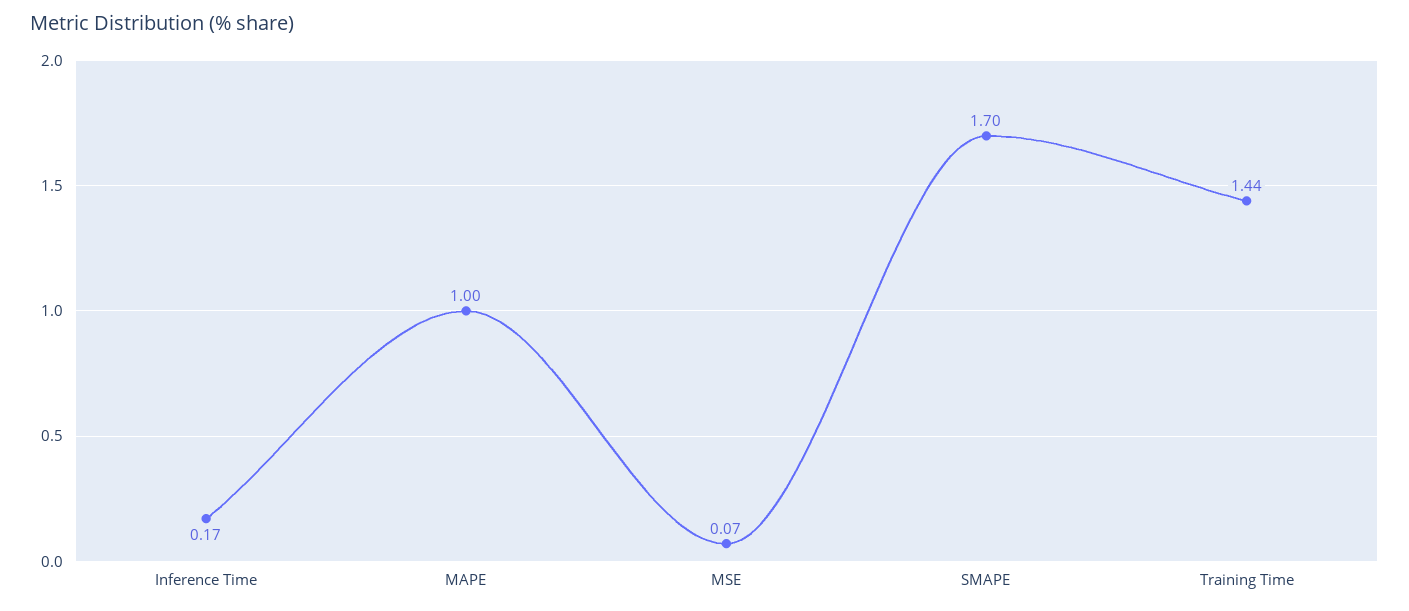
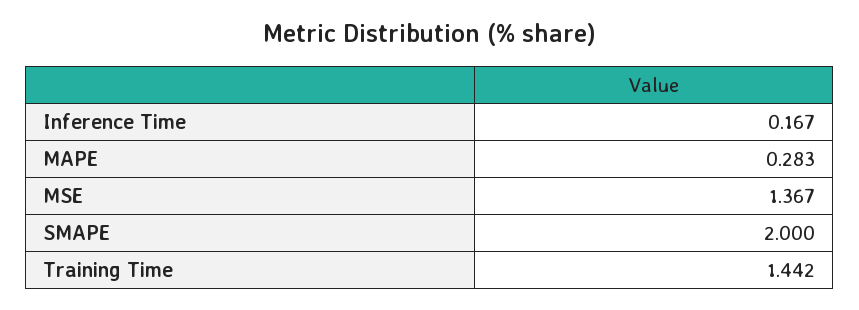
MAPE: 1 -> 0.283
MSE: 0.07 -> 1.367
SMAPE: 1.7 -> 2

